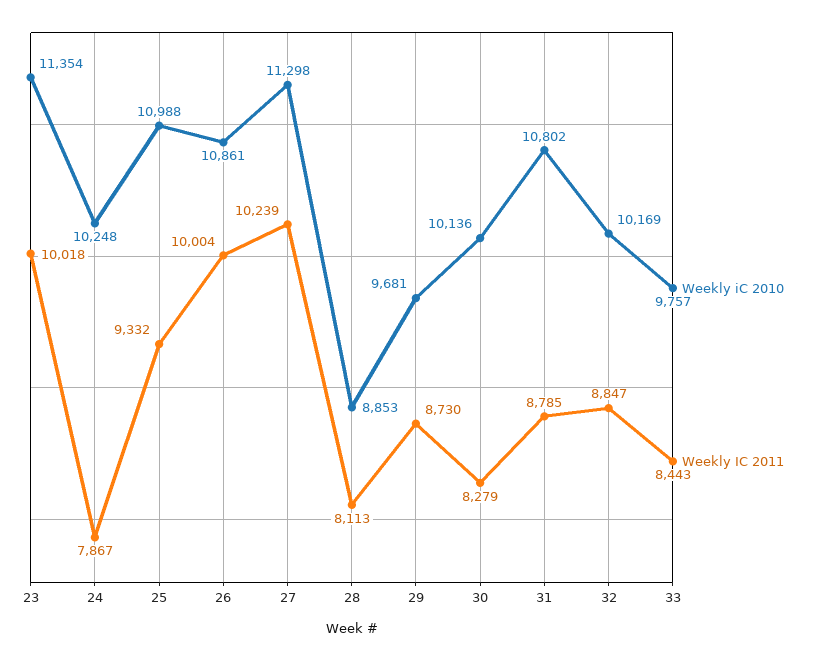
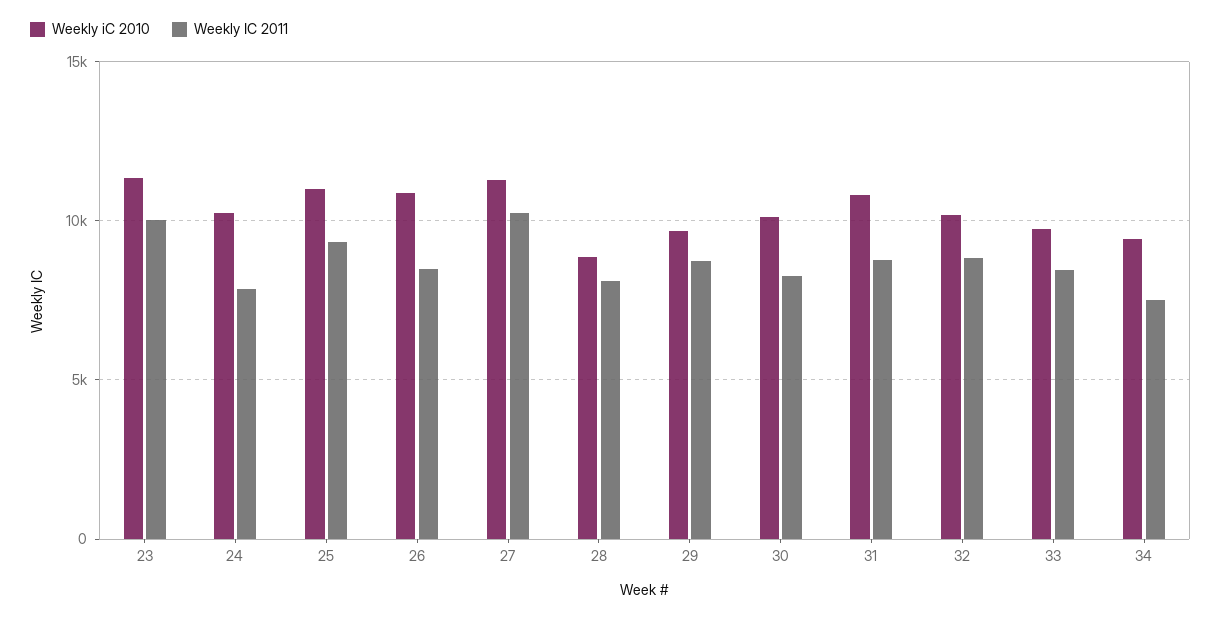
Weekly IC 2011, 26: 10004 -> 8500
Weekly iC 2010, 34: none -> 9500
Weekly IC 2011, 34: none -> 7500

